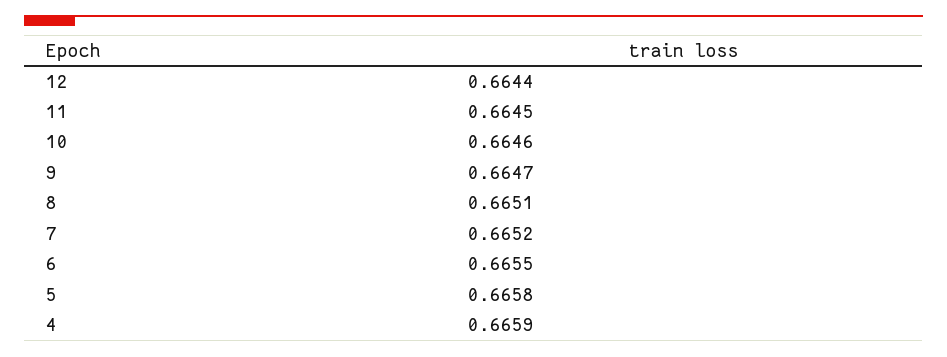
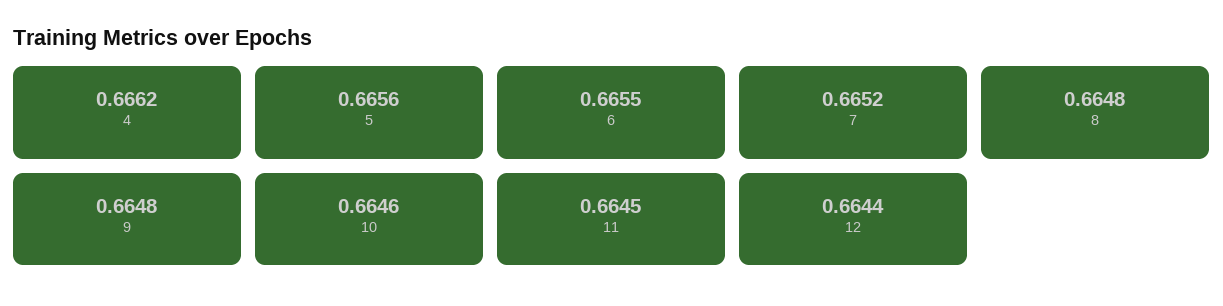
9: 0.6647 -> 0.6648
8: 0.6651 -> 0.6648
5: 0.6658 -> 0.6656
4: 0.6659 -> 0.6662

